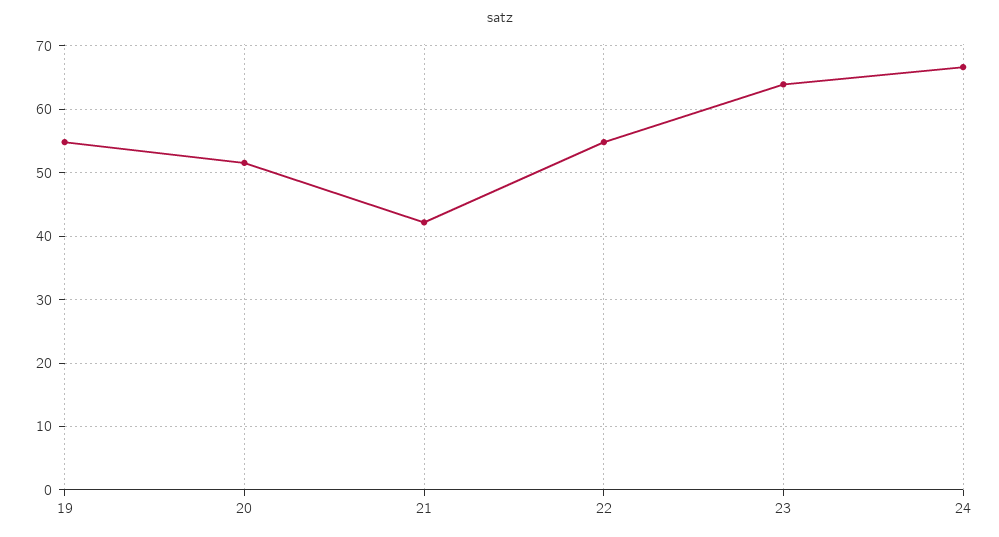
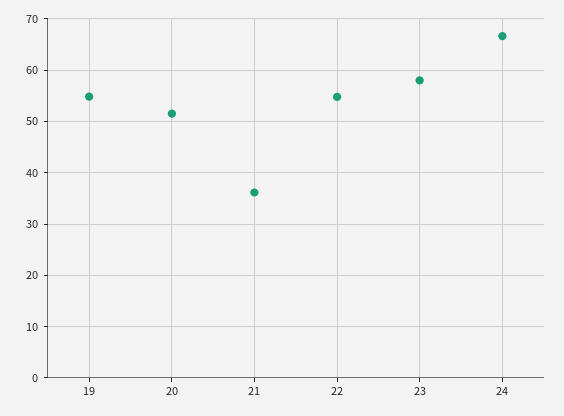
21: 42 -> 36
23: 64 -> 58

